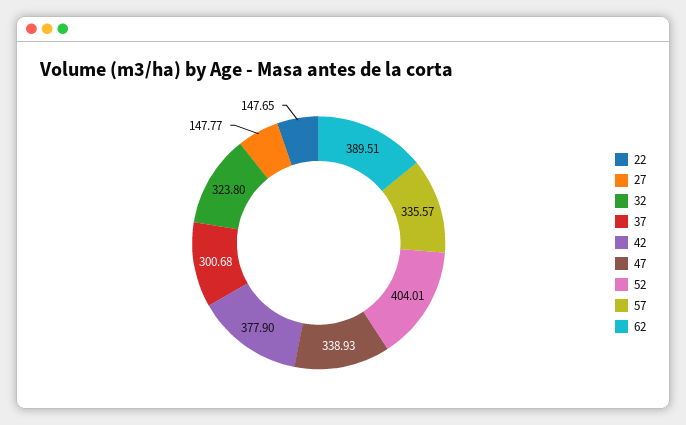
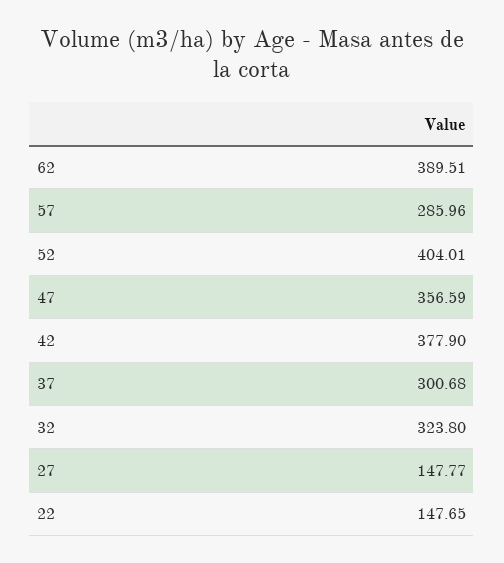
47: 338.93 -> 356.59
57: 335.57 -> 285.96

